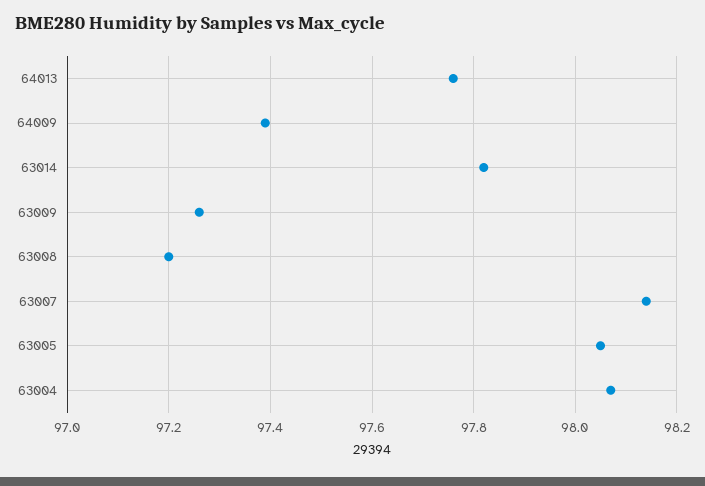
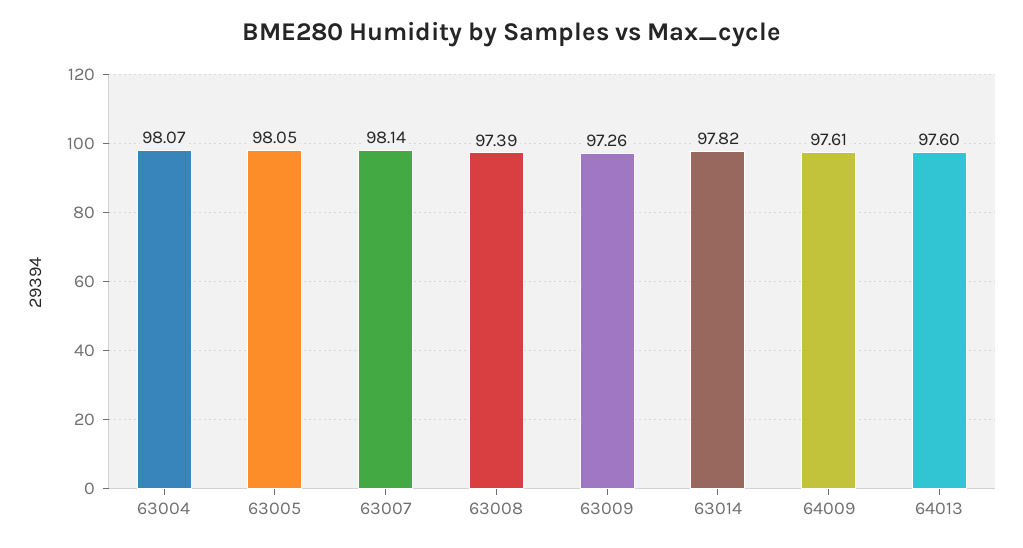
64013: 97.75 -> 97.6
64009: 97.4 -> 97.61
63008: 97.2 -> 97.39

